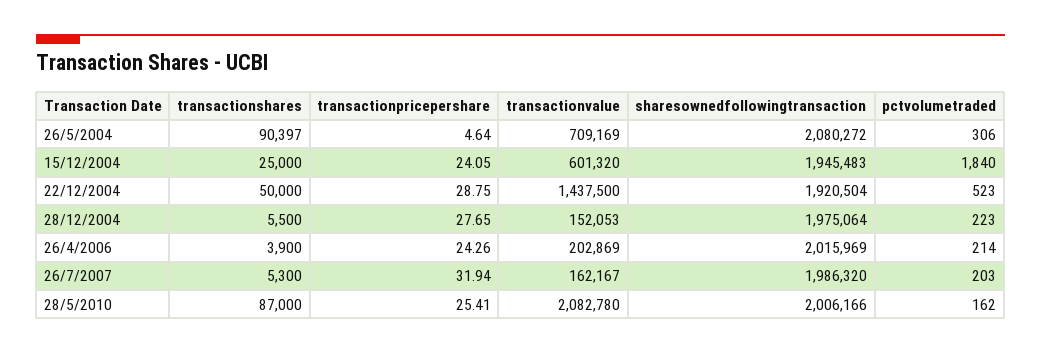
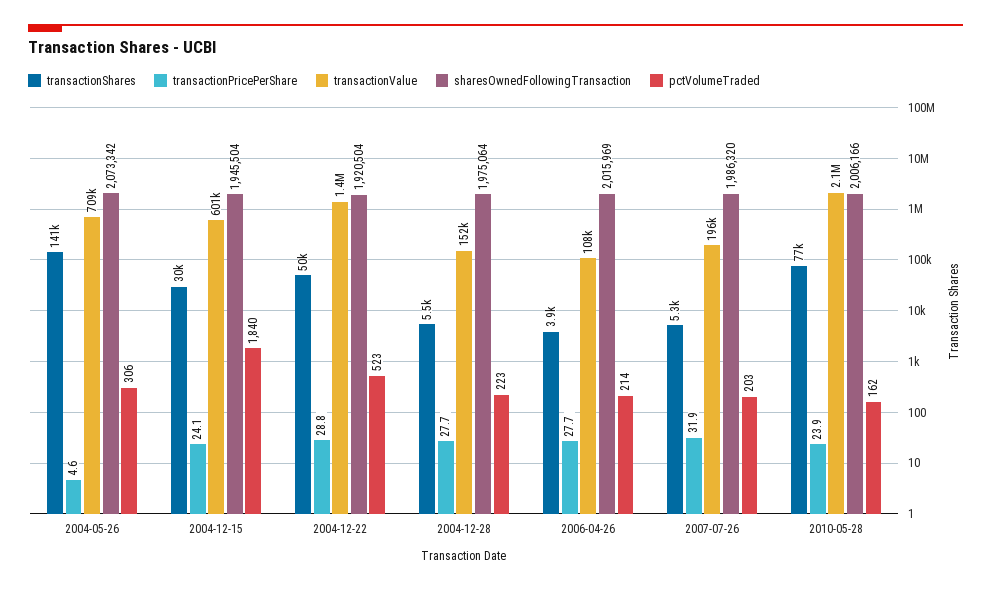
transactionshares, 26/5/2004: 90397 -> 141000
sharesownedfollowingtransaction, 26/5/2004: 2080272 -> 2073342
transactionshares, 15/12/2004: 25000 -> 30000
sharesownedfollowingtransaction, 15/12/2004: 1945483 -> 1945504
transactionpricepershare, 26/4/2006: 24.26 -> 27.7
transactionvalue, 26/4/2006: 202869 -> 108000
transactionvalue, 26/7/2007: 162167 -> 196000
transactionshares, 28/5/2010: 87000 -> 77000
transactionpricepershare, 28/5/2010: 25.41 -> 23.9

